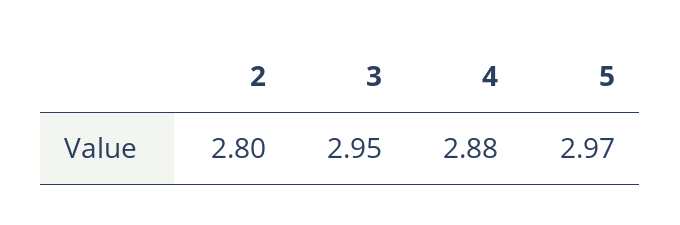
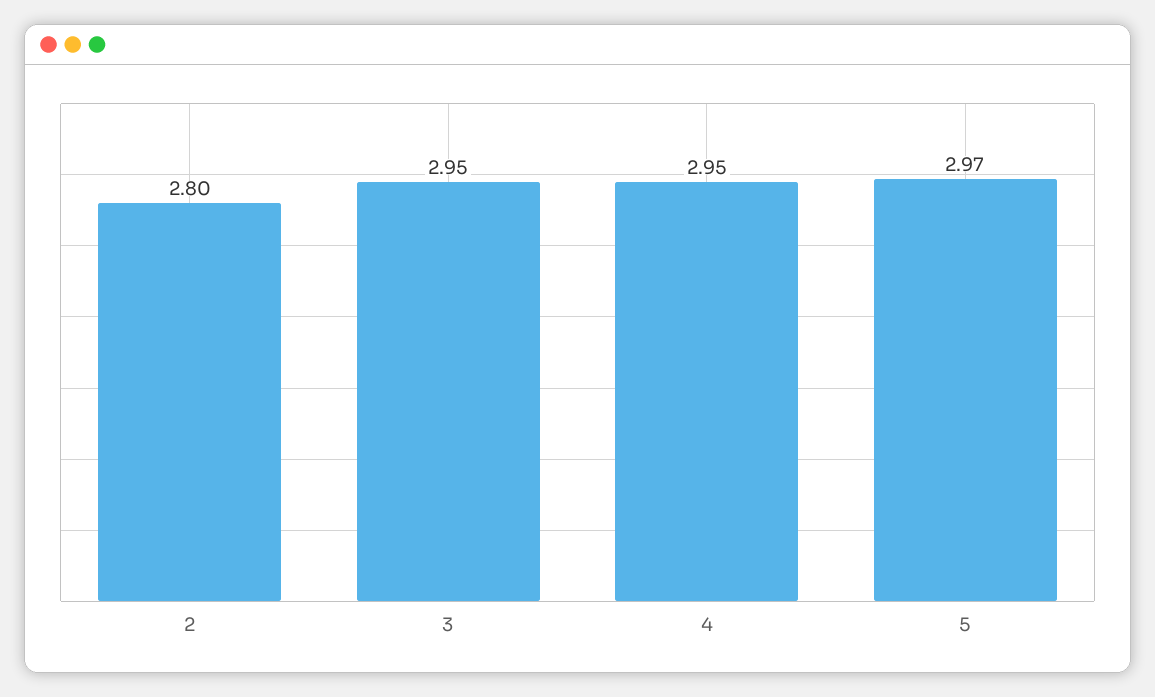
4: 2.88 -> 2.95

